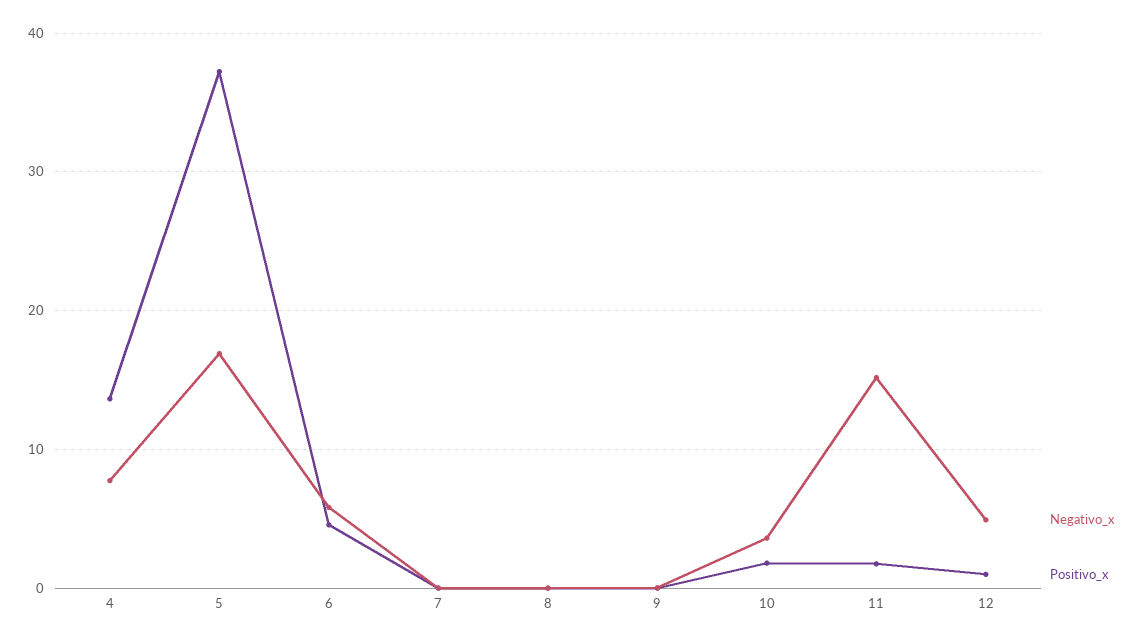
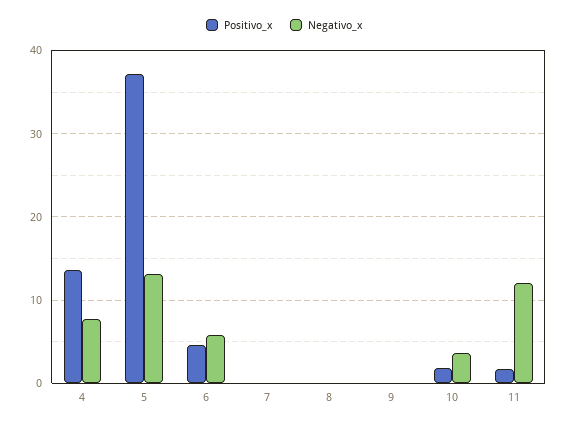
Negativo_x, 5: 17 -> 13
Negativo_x, 11: 15 -> 12
Negativo_x, 12: 5 -> none
Positivo_x, 12: 1 -> none

